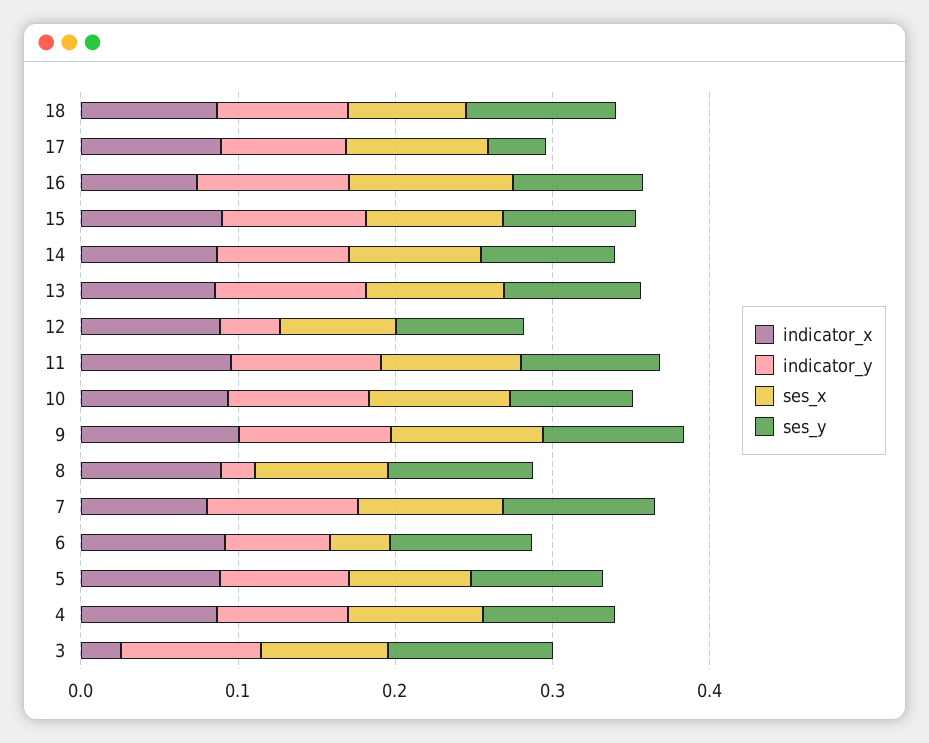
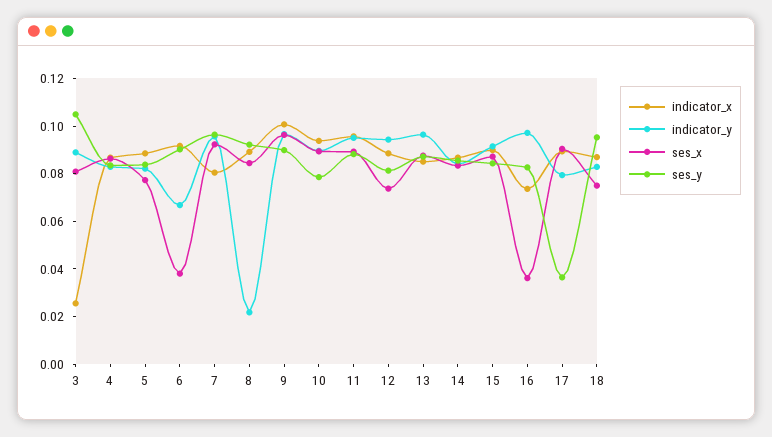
ses_x, 16: 0.1 -> 0.035
indicator_y, 12: 0.04 -> 0.095

